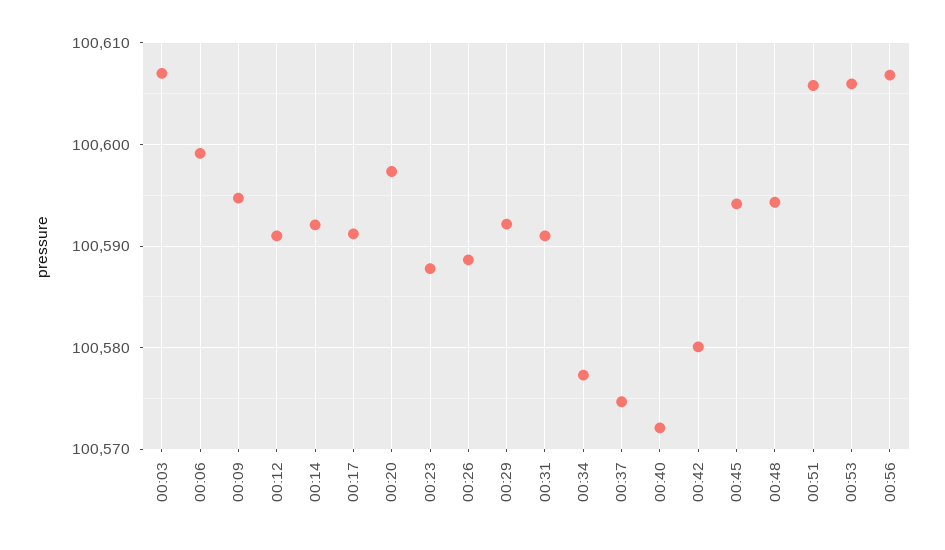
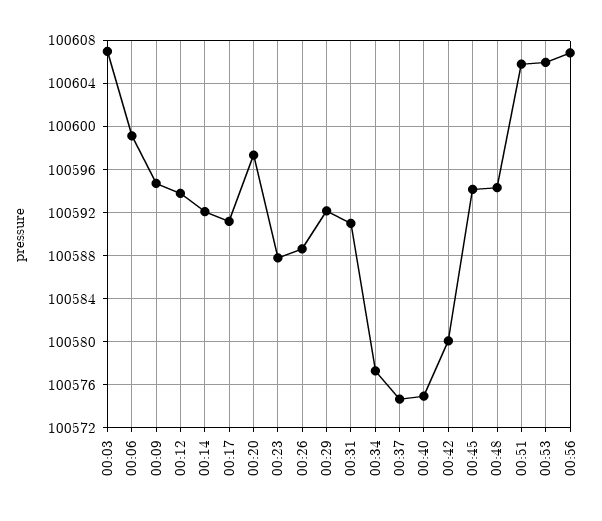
00:12: 100591 -> 100594
00:40: 100572 -> 100575

